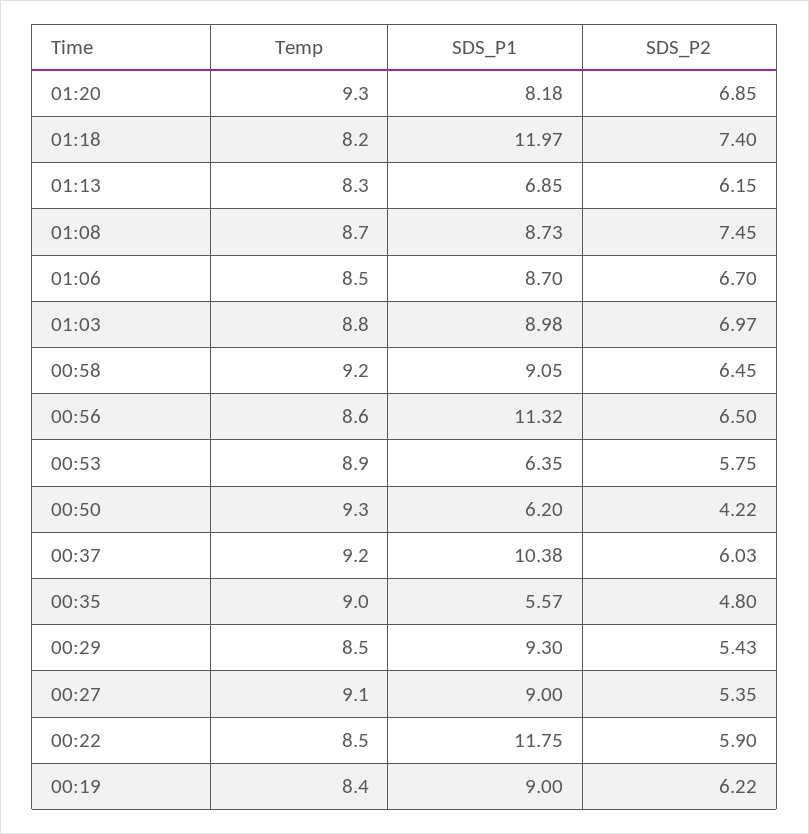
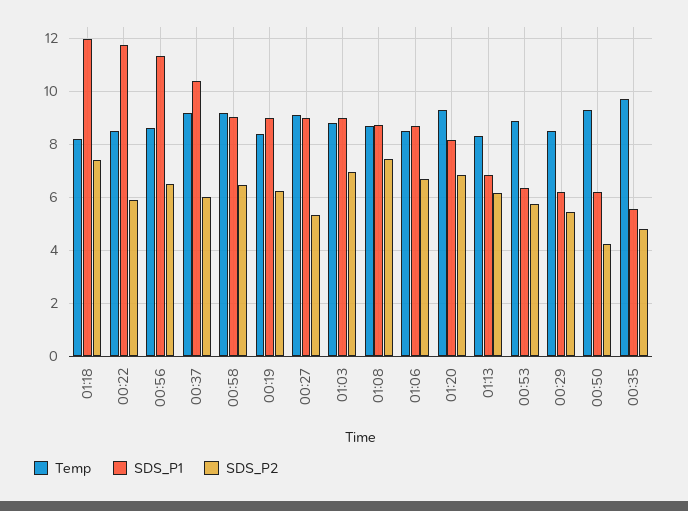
Temp, 00:35: 9 -> 9.75
SDS_P1, 00:29: 9.3 -> 6.25

